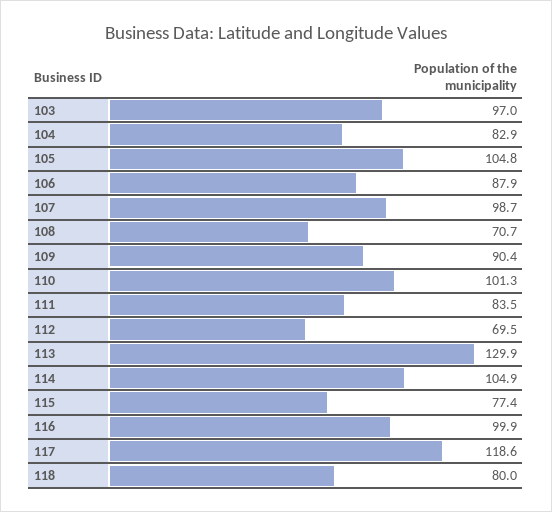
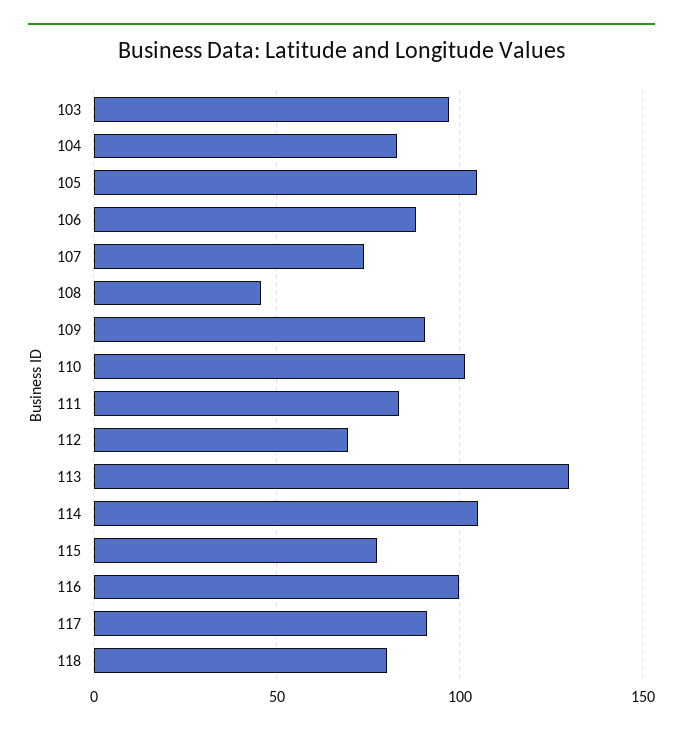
107: 98.7 -> 75
108: 70.7 -> 45
117: 118.6 -> 90

